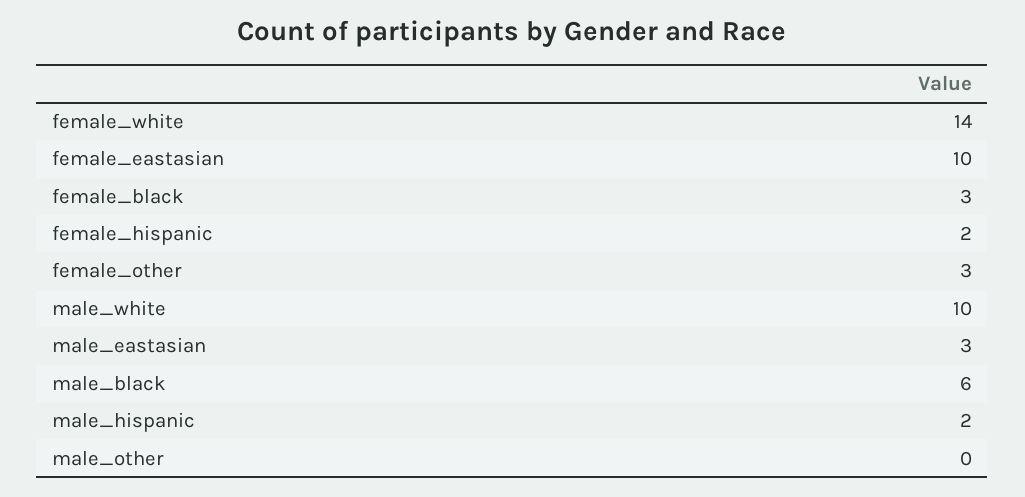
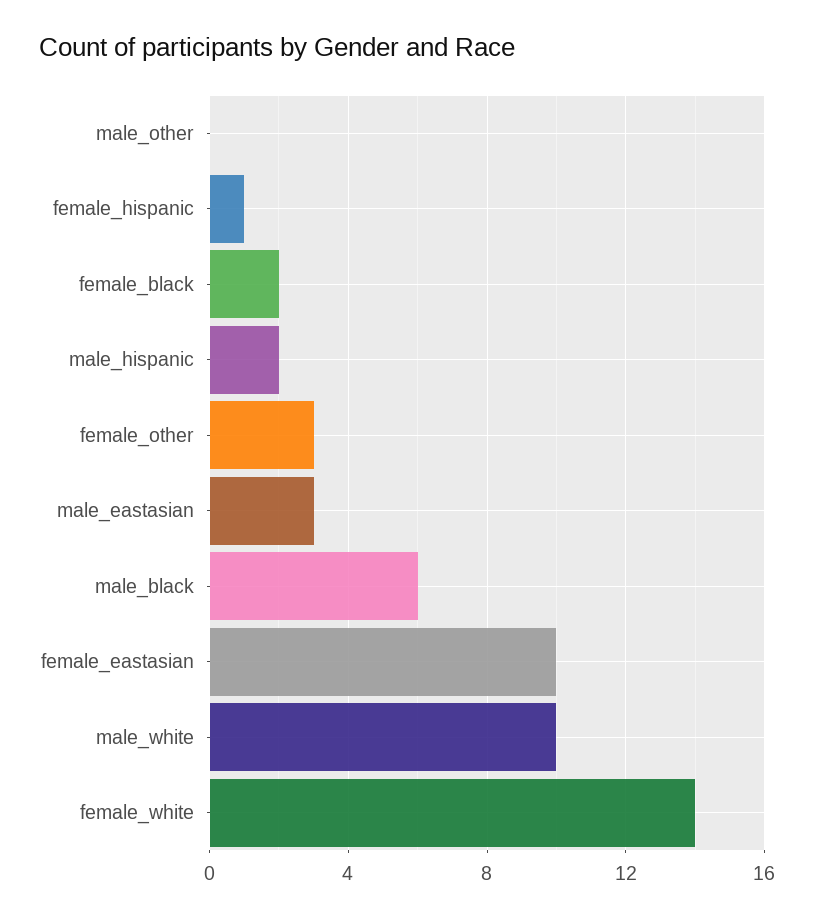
female_black: 3 -> 2
female_hispanic: 2 -> 1

